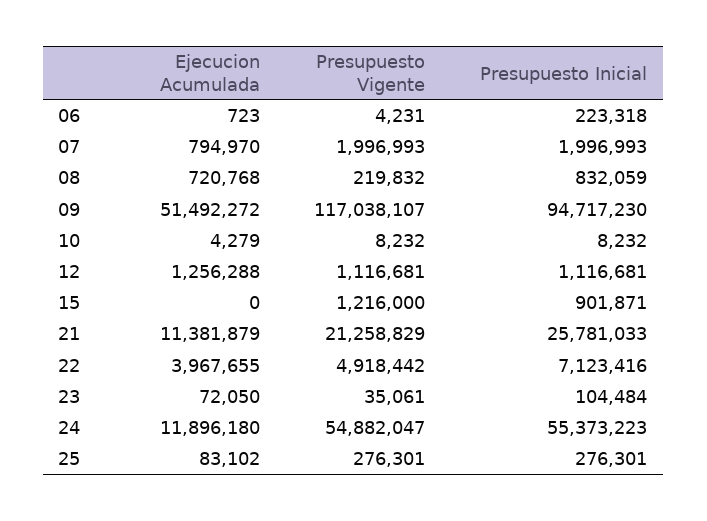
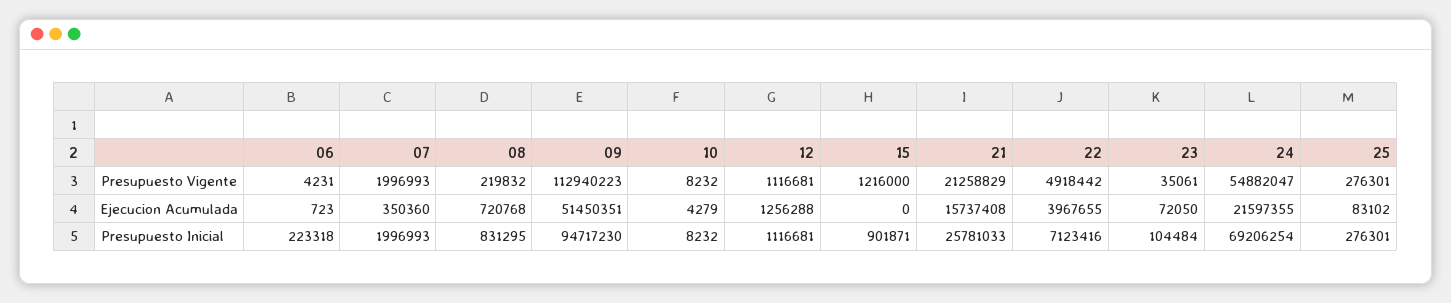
Ejecucion Acumulada, 07: 794970 -> 350360
Presupuesto Inicial, 08: 832059 -> 831295
Ejecucion Acumulada, 09: 51492272 -> 51450351
Presupuesto Vigente, 09: 117038107 -> 112940223
Ejecucion Acumulada, 21: 11381879 -> 15737408
Ejecucion Acumulada, 24: 11896180 -> 21597355
Presupuesto Inicial, 24: 55373223 -> 69206254

